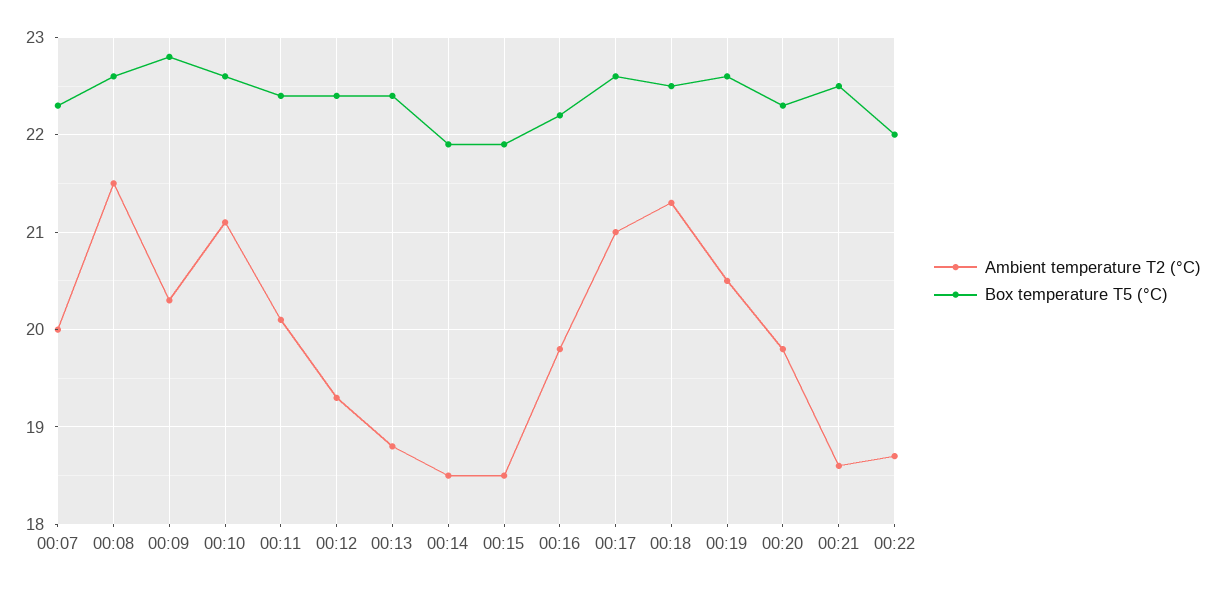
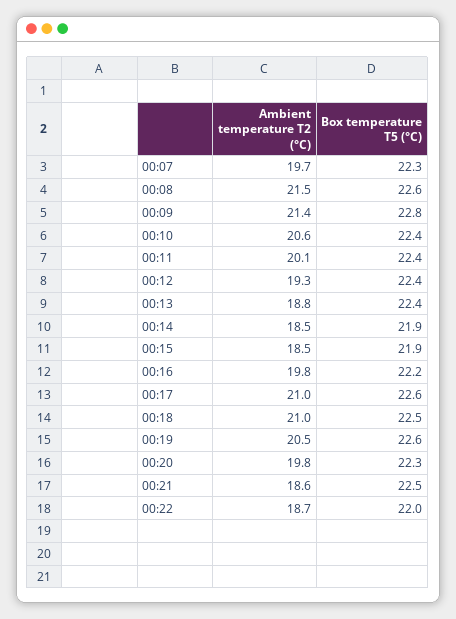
Ambient temperature T2 (°C), 00:07: 20 -> 19.7
Ambient temperature T2 (°C), 00:09: 20.3 -> 21.4
Ambient temperature T2 (°C), 00:10: 21.1 -> 20.6
Box temperature T5 (°C), 00:10: 22.6 -> 22.4
Ambient temperature T2 (°C), 00:18: 21.3 -> 21

